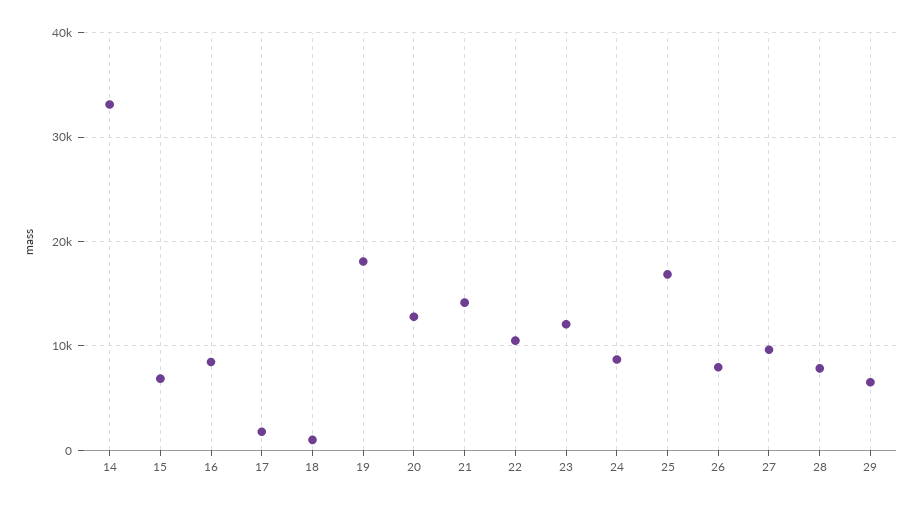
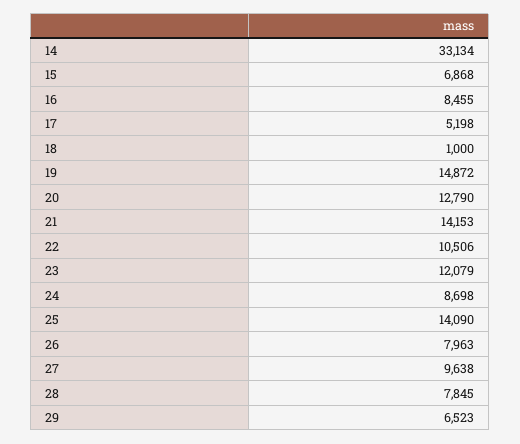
17: 2000 -> 5198
19: 18000 -> 14872
25: 17000 -> 14090

